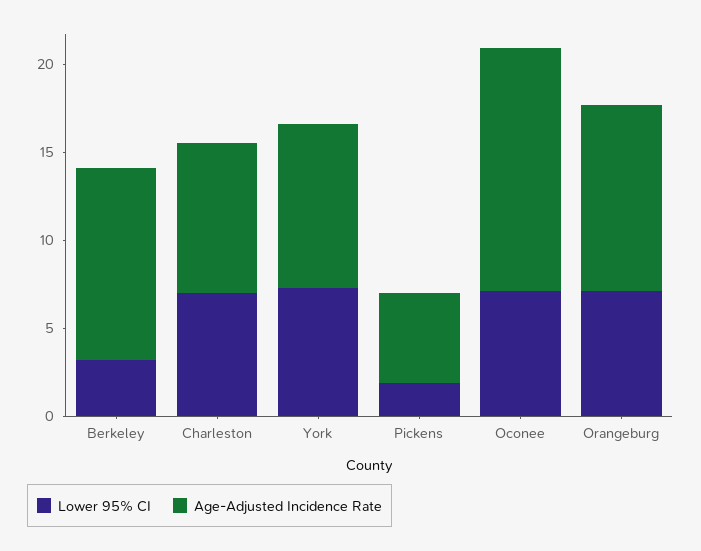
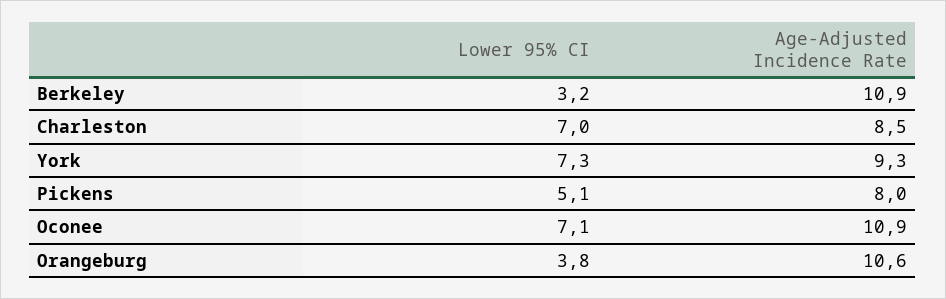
Lower 95% CI, Pickens: 2 -> 5.1
Age-Adjusted Incidence Rate, Pickens: 5 -> 8
Age-Adjusted Incidence Rate, Oconee: 14 -> 10.9
Lower 95% CI, Orangeburg: 7 -> 3.8

